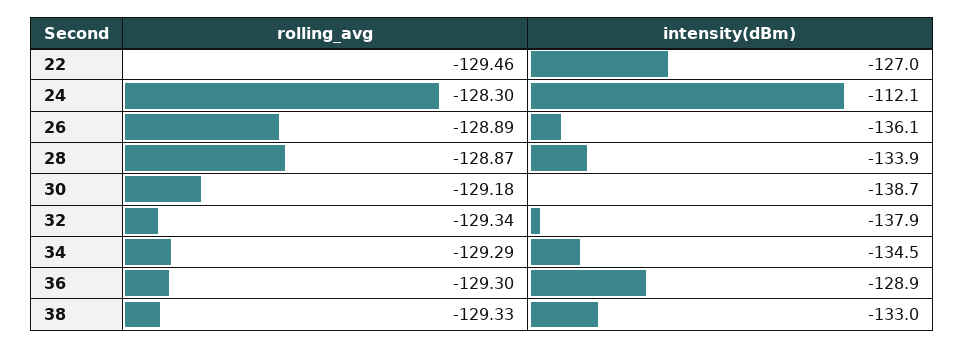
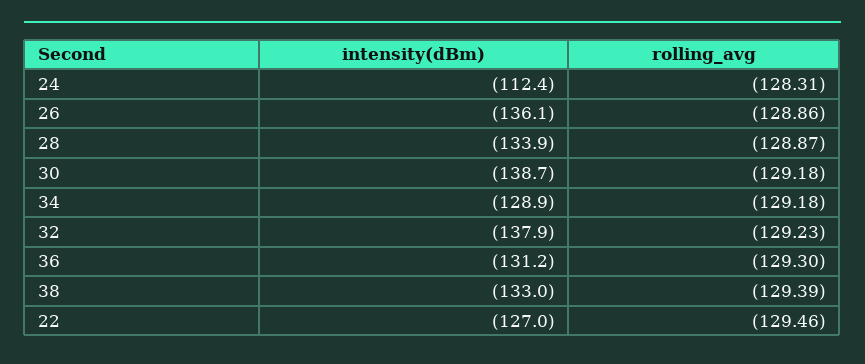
rolling_avg, 24: -128.3 -> -128.31
intensity(dBm), 24: -112.1 -> -112.4
rolling_avg, 26: -128.89 -> -128.86
rolling_avg, 32: -129.34 -> -129.23
rolling_avg, 34: -129.29 -> -129.18
intensity(dBm), 34: -134.5 -> -128.9
intensity(dBm), 36: -128.9 -> -131.2
rolling_avg, 38: -129.33 -> -129.39

